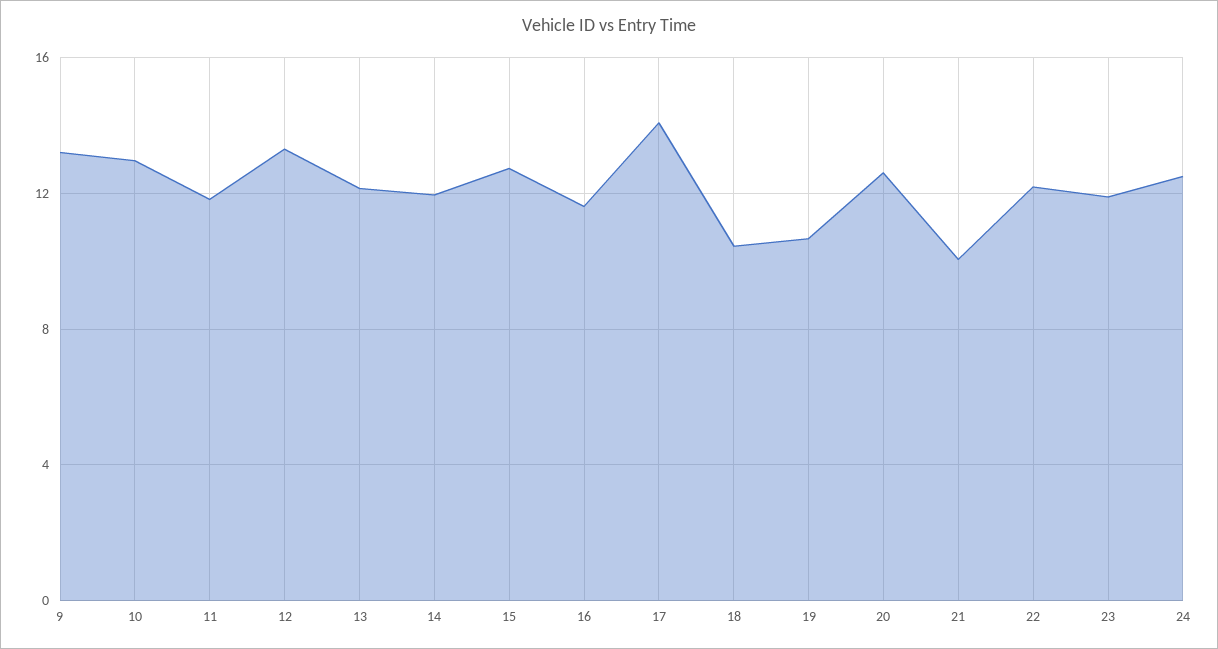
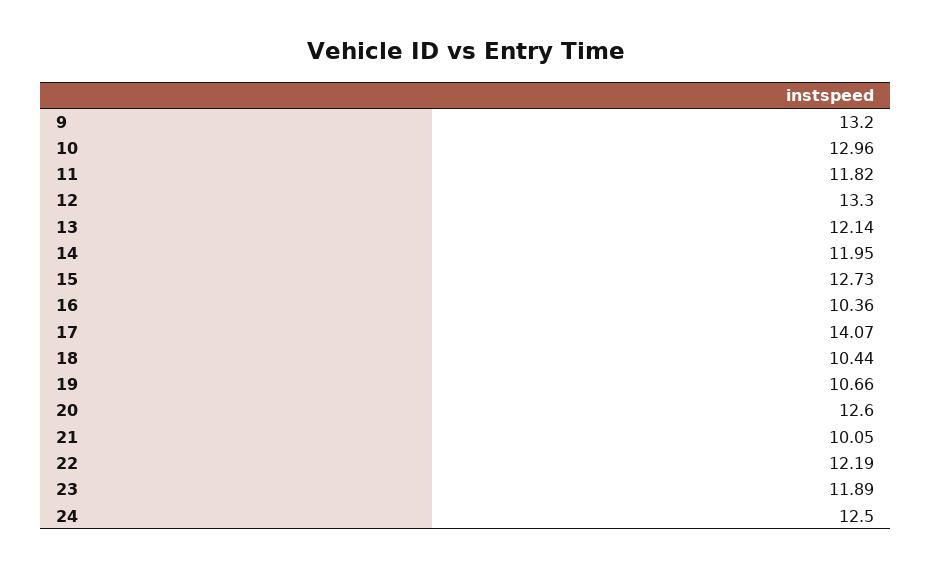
16: 11.5 -> 10.36

